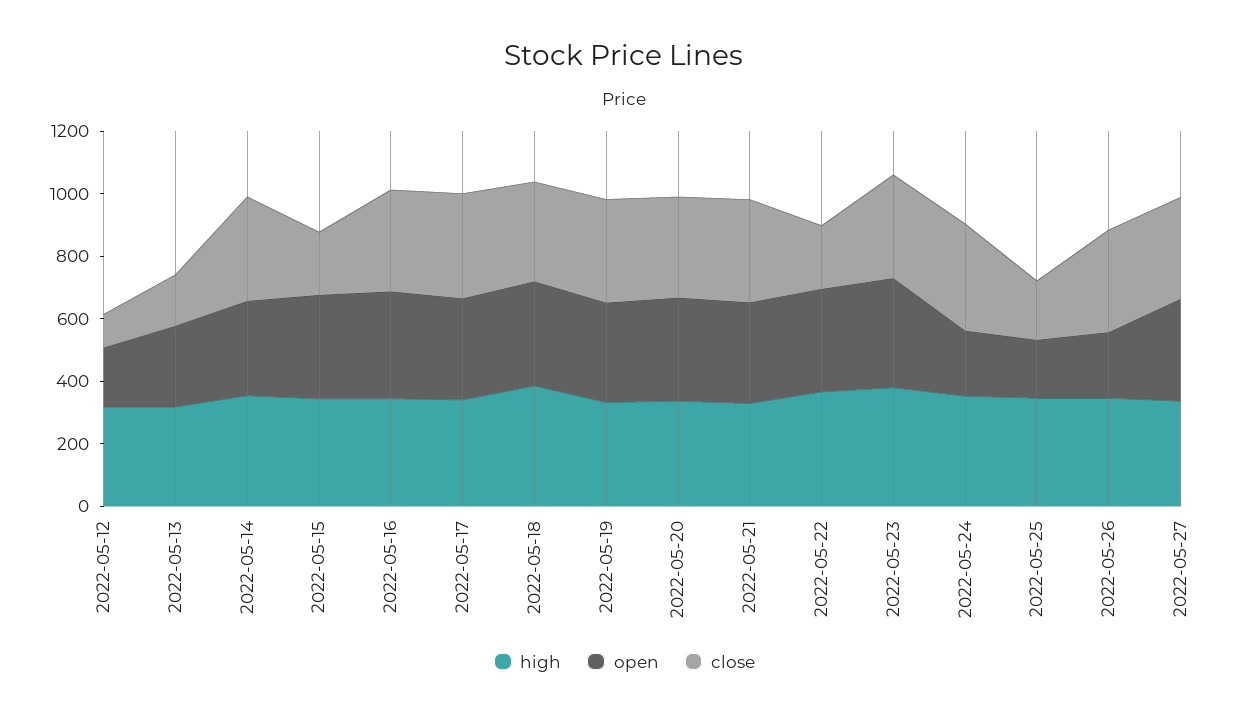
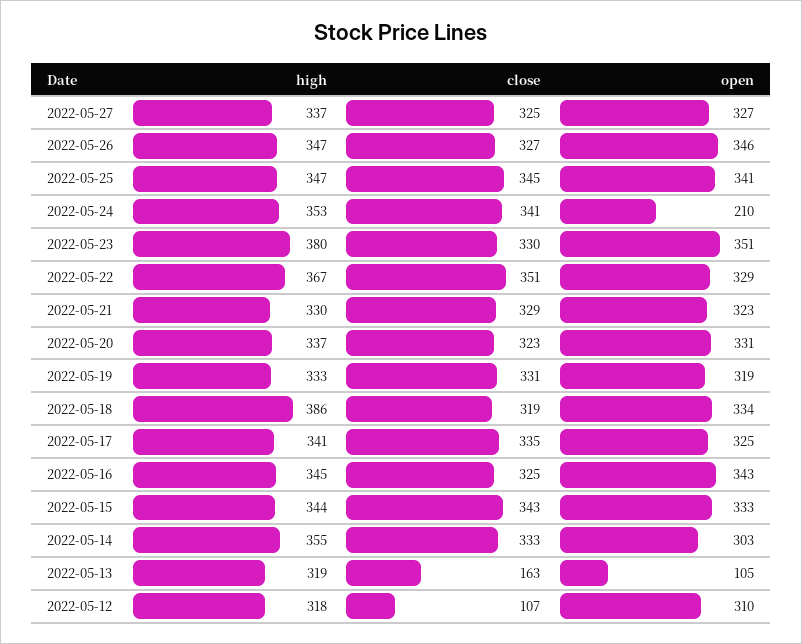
open, 2022-05-12: 200 -> 310
open, 2022-05-13: 250 -> 105
close, 2022-05-15: 200 -> 343
close, 2022-05-22: 200 -> 351
open, 2022-05-25: 200 -> 341
close, 2022-05-25: 200 -> 345
open, 2022-05-26: 200 -> 346

